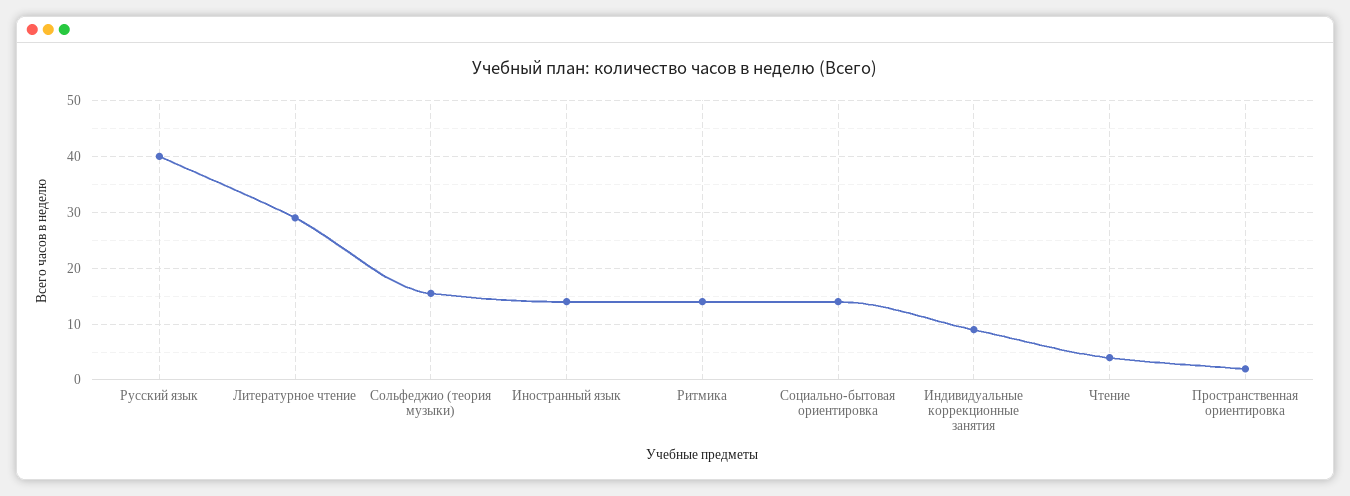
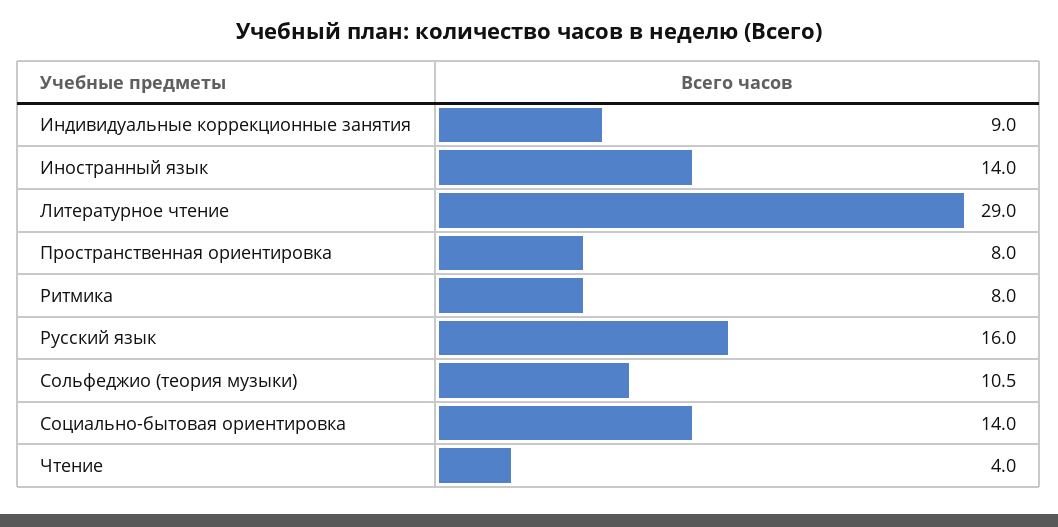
Русский язык: 40 -> 16
Сольфеджио (теория музыки): 16 -> 10.5
Ритмика: 14 -> 8
Пространственная ориентировка: 2 -> 8

